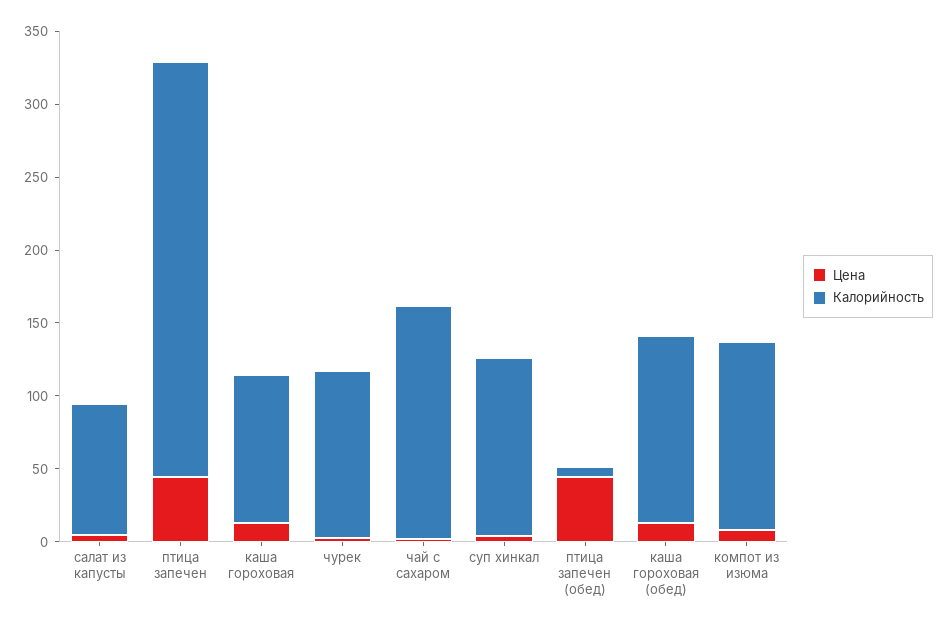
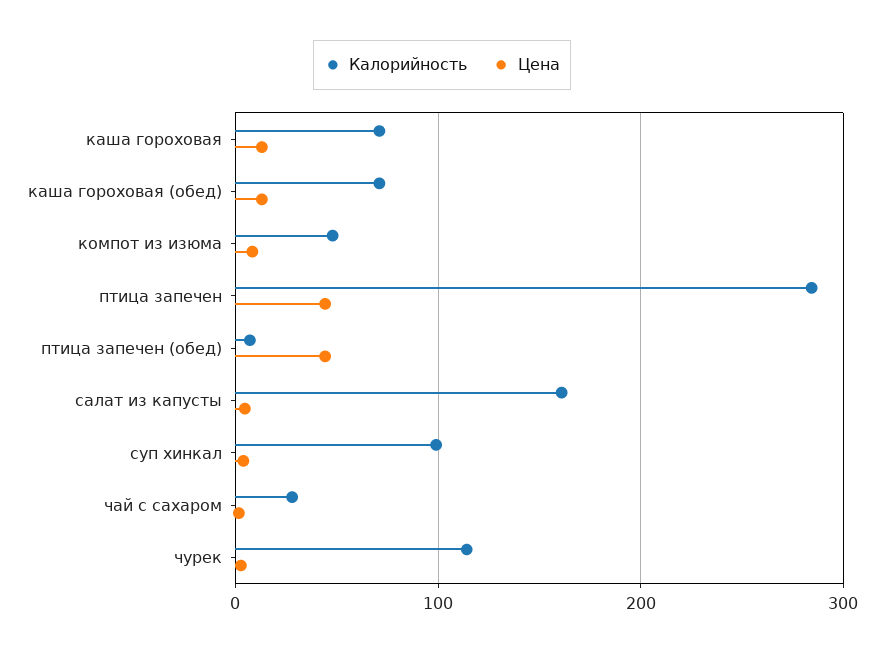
Калорийность, салат из капусты: 90 -> 160
Калорийность, каша гороховая: 100 -> 70
Калорийность, чай с сахаром: 160 -> 30
Калорийность, суп хинкал: 120 -> 100
Калорийность, каша гороховая (обед): 130 -> 70
Калорийность, компот из изюма: 130 -> 50

